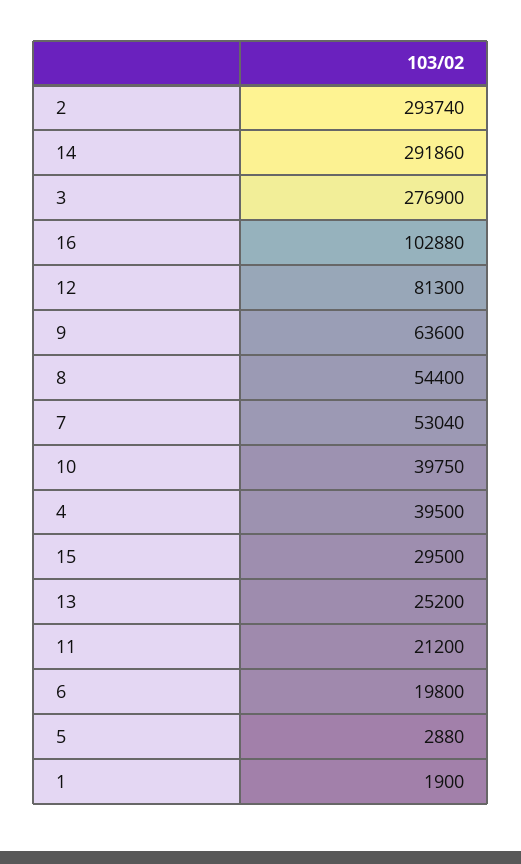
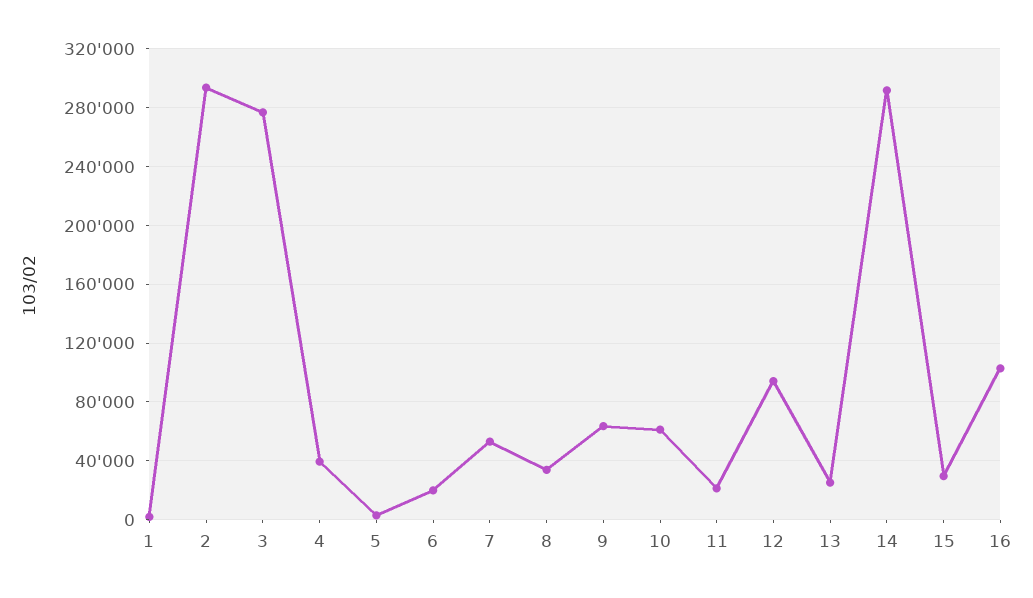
12: 81300 -> 95000
8: 54400 -> 35000
10: 39750 -> 60000

